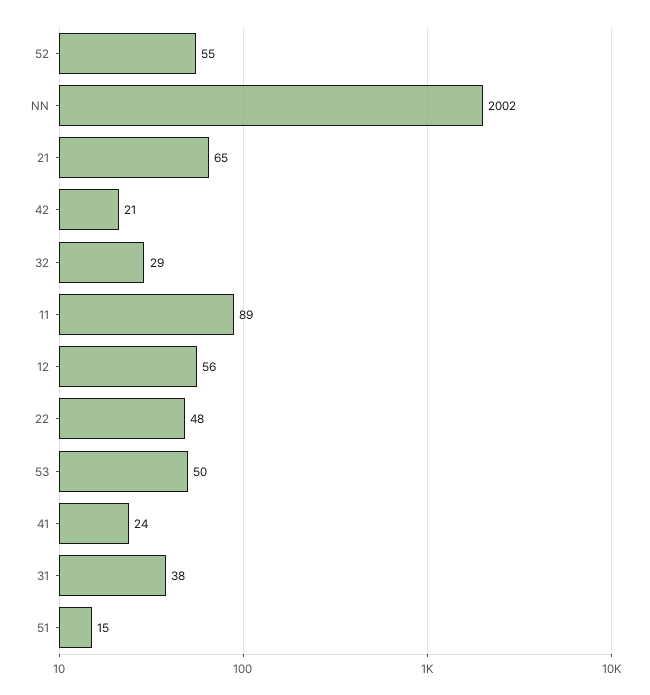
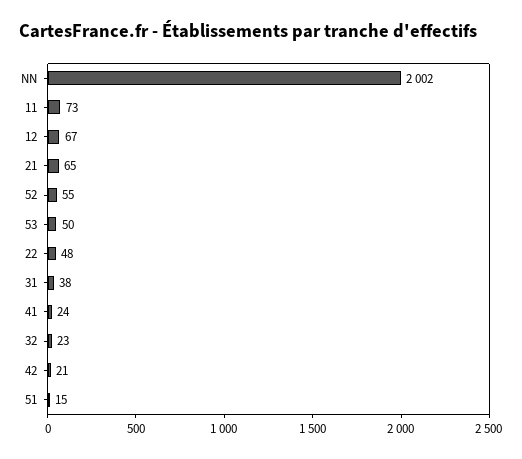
32: 29 -> 23
11: 89 -> 73
12: 56 -> 67

